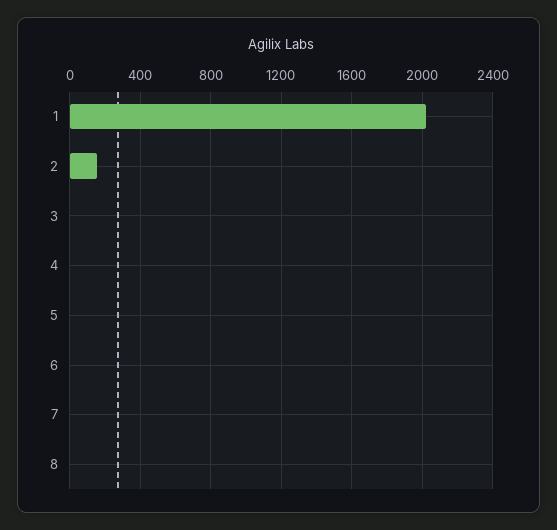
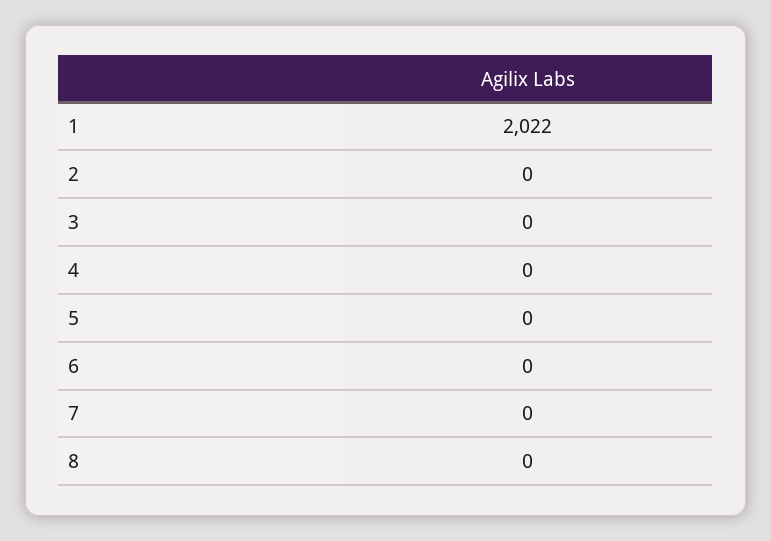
2: 150 -> 0

